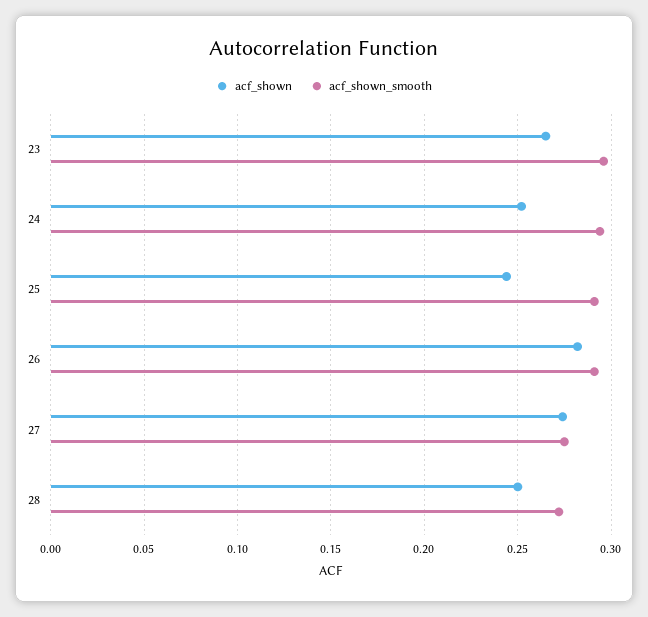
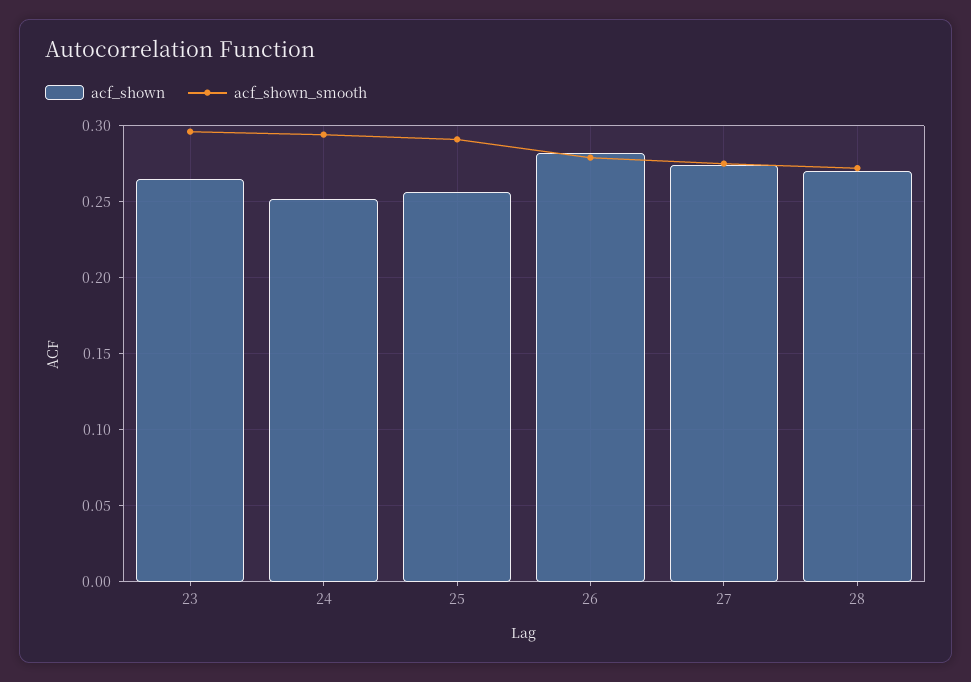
acf_shown, 25: 0.245 -> 0.255
acf_shown_smooth, 26: 0.29 -> 0.28
acf_shown, 28: 0.25 -> 0.27

